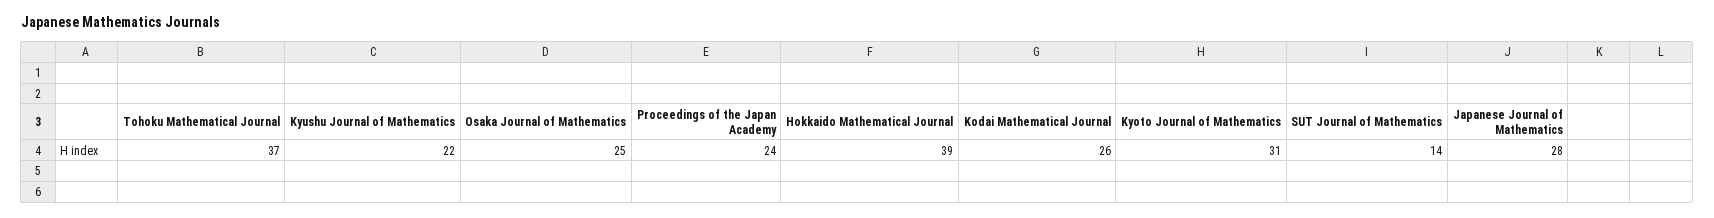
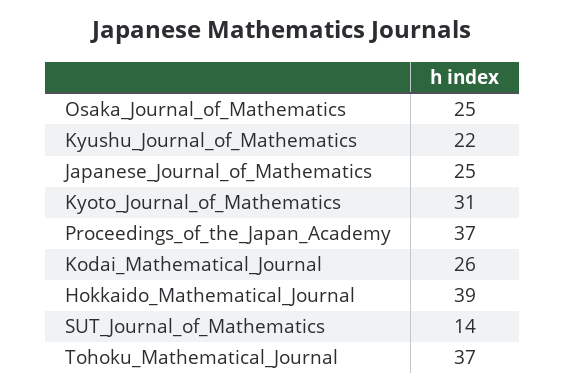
Proceedings of the Japan Academy: 24 -> 37
Japanese Journal of Mathematics: 28 -> 25

